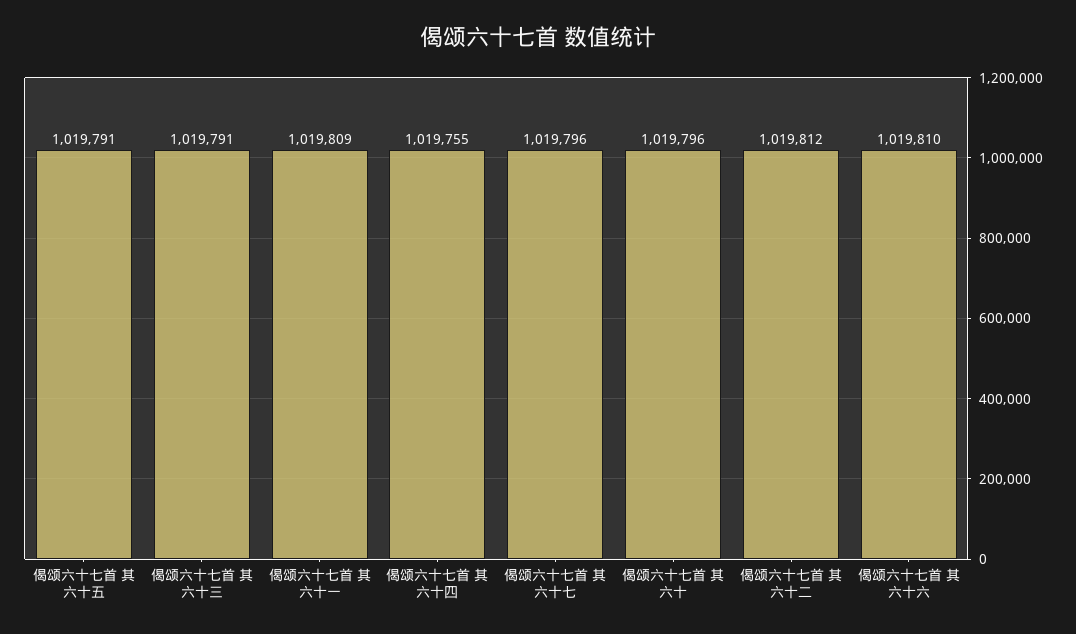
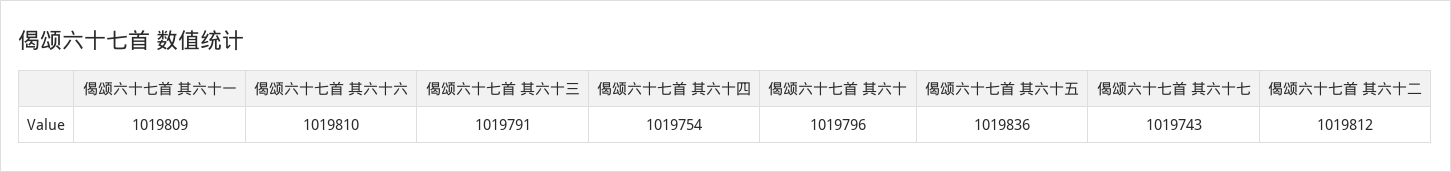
偈颂六十七首 其六十五: 1019791 -> 1019836
偈颂六十七首 其六十四: 1019755 -> 1019754
偈颂六十七首 其六十七: 1019796 -> 1019743

